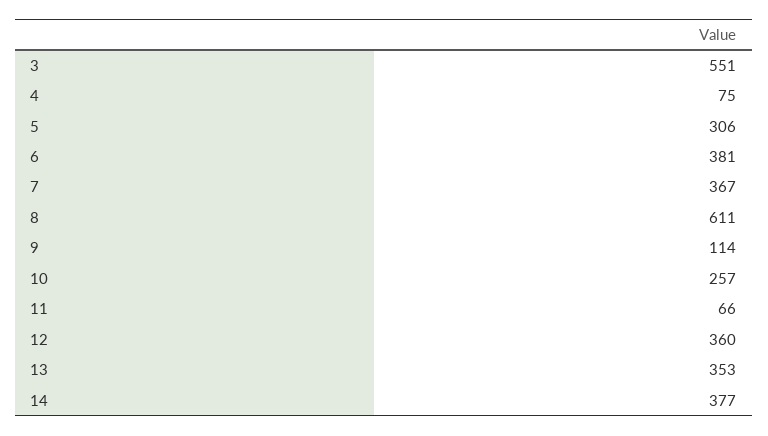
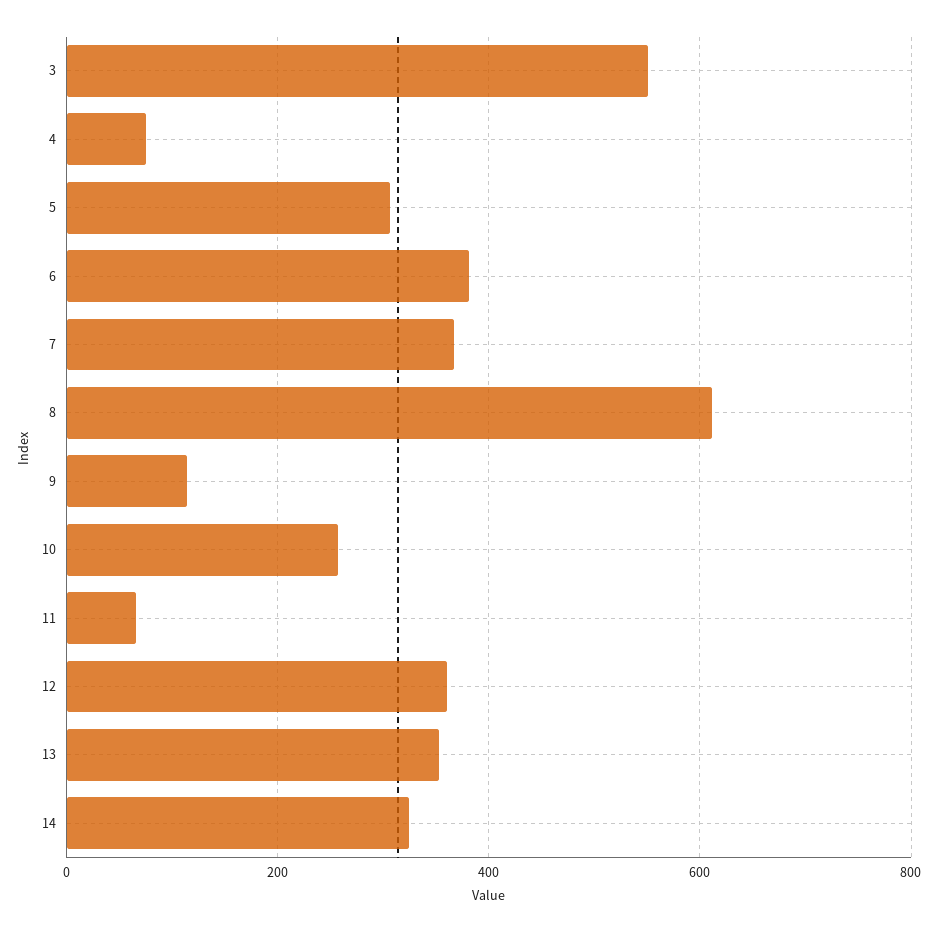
14: 377 -> 320

